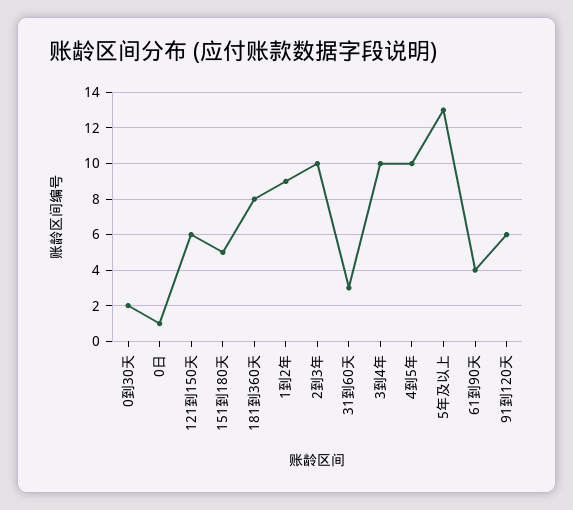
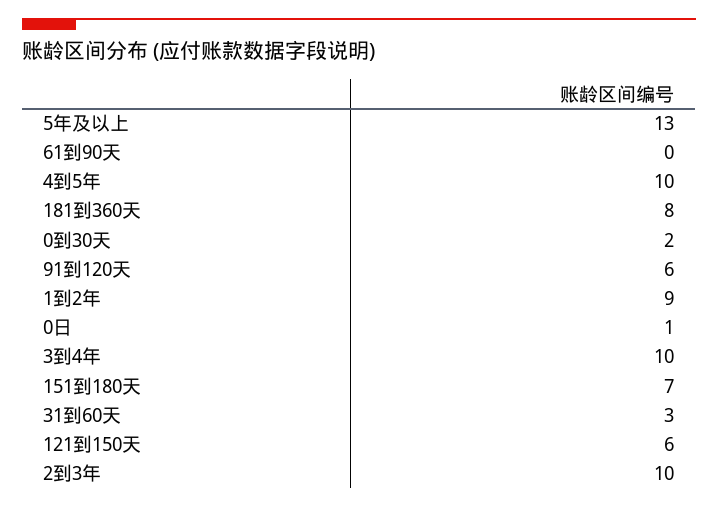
151到180天: 5 -> 7
61到90天: 4 -> 0

